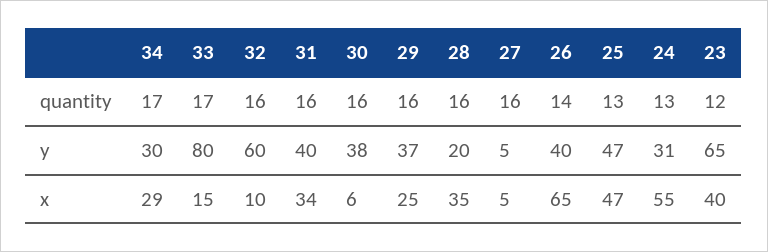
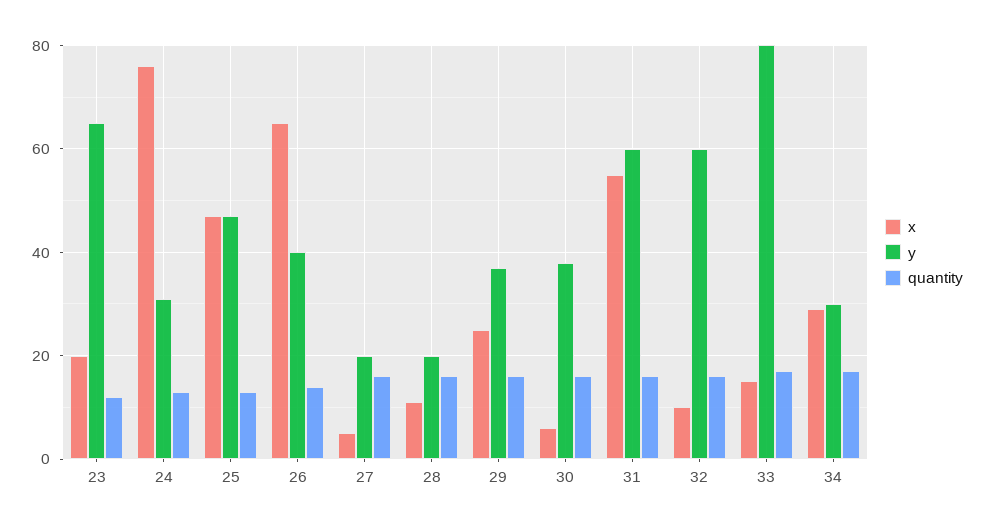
y, 31: 40 -> 60
y, 27: 5 -> 20
x, 31: 34 -> 55
x, 28: 35 -> 10
x, 24: 55 -> 75
x, 23: 40 -> 20

